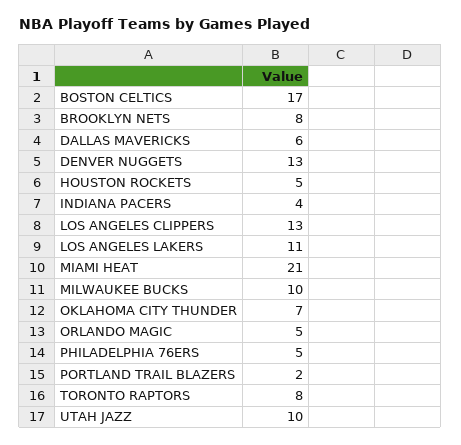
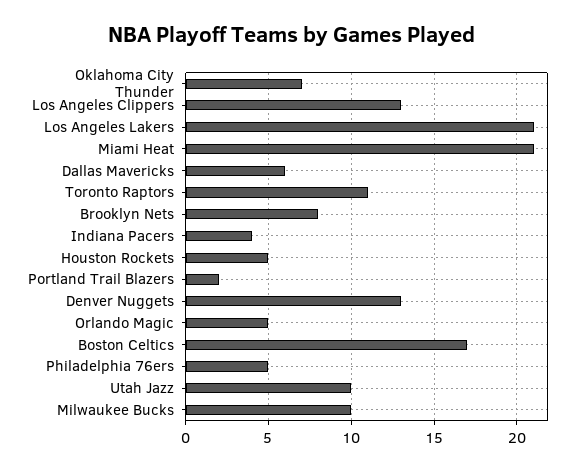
LOS ANGELES LAKERS: 11 -> 21
TORONTO RAPTORS: 8 -> 11

